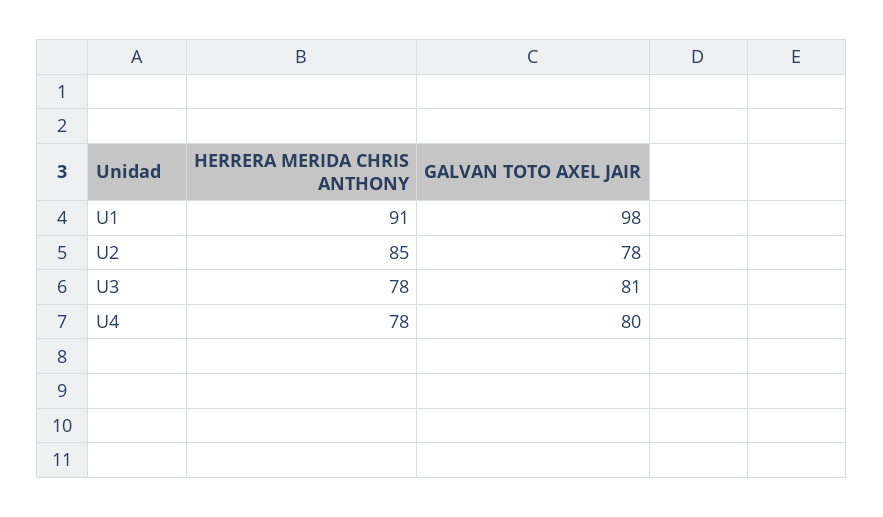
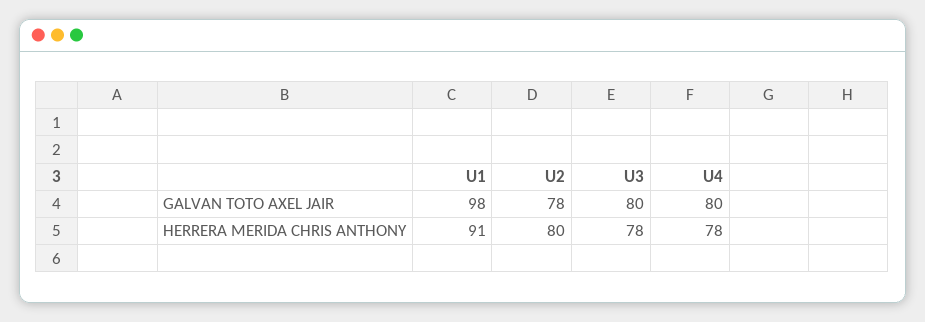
HERRERA MERIDA CHRIS ANTHONY, U2: 85 -> 80
GALVAN TOTO AXEL JAIR, U3: 81 -> 80

